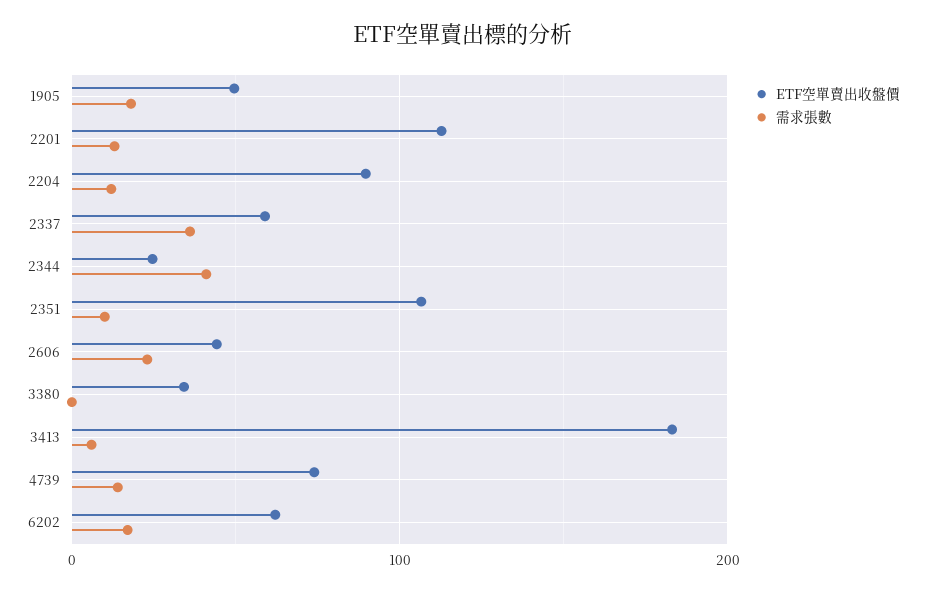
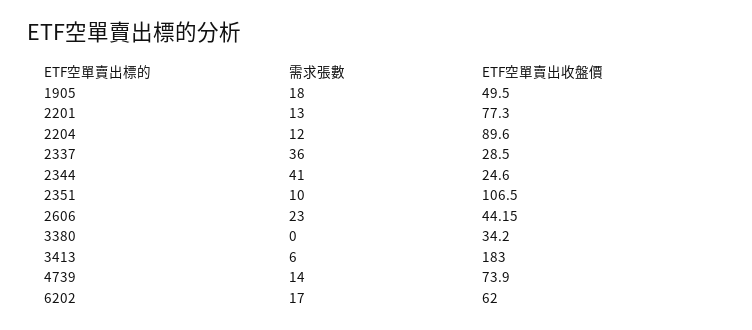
ETF空單賣出收盤價, 2201: 110 -> 77.3
ETF空單賣出收盤價, 2337: 60 -> 28.5

